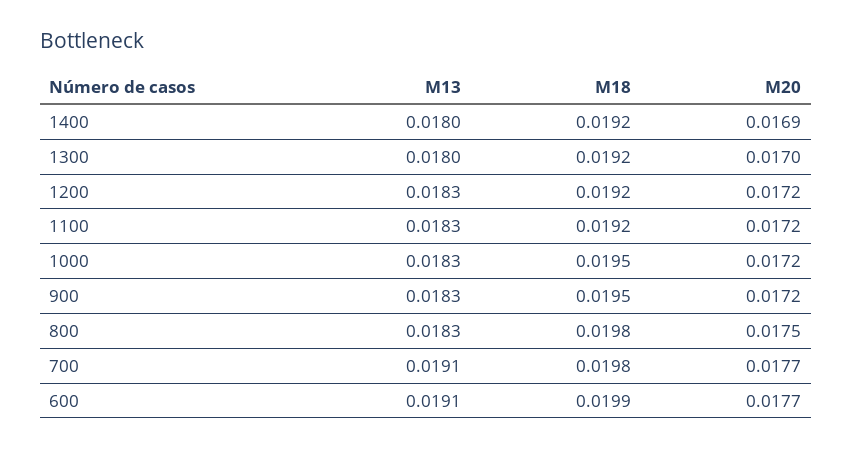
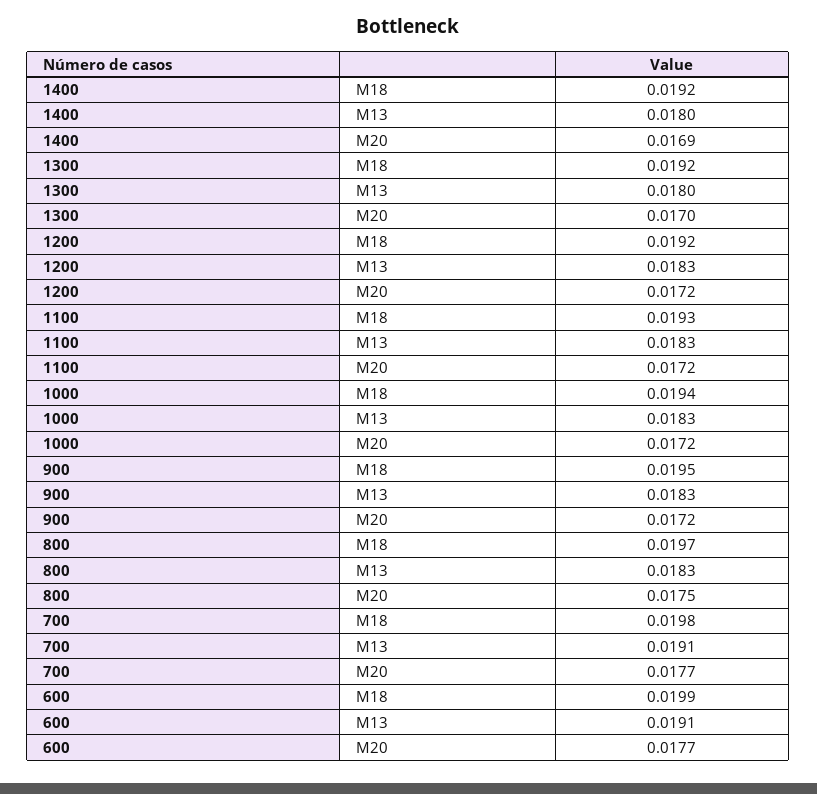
M18, 1100: 0.0192 -> 0.0193
M18, 1000: 0.0195 -> 0.0194
M18, 800: 0.0198 -> 0.0197

